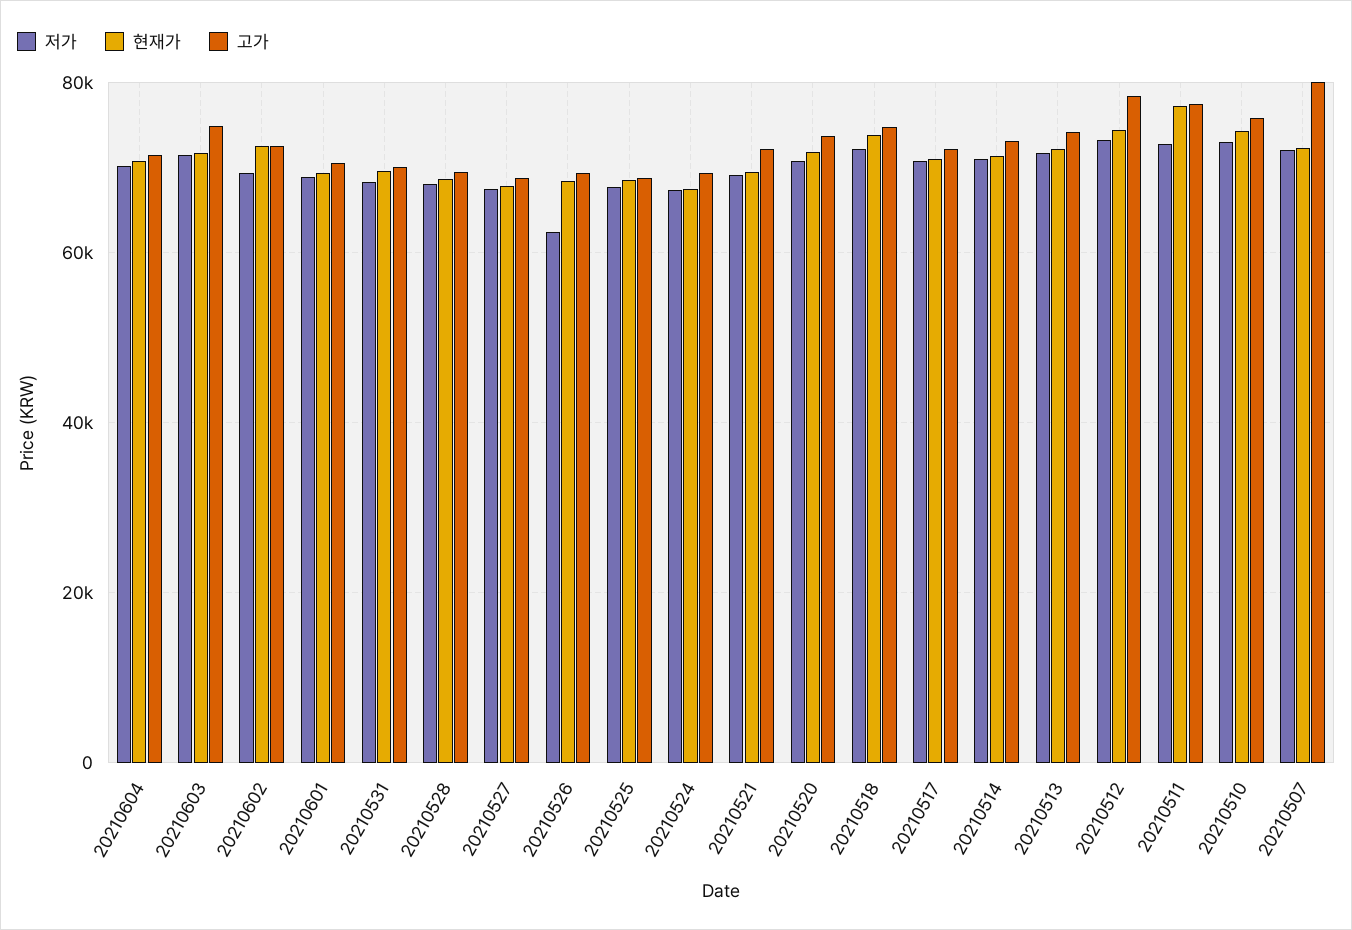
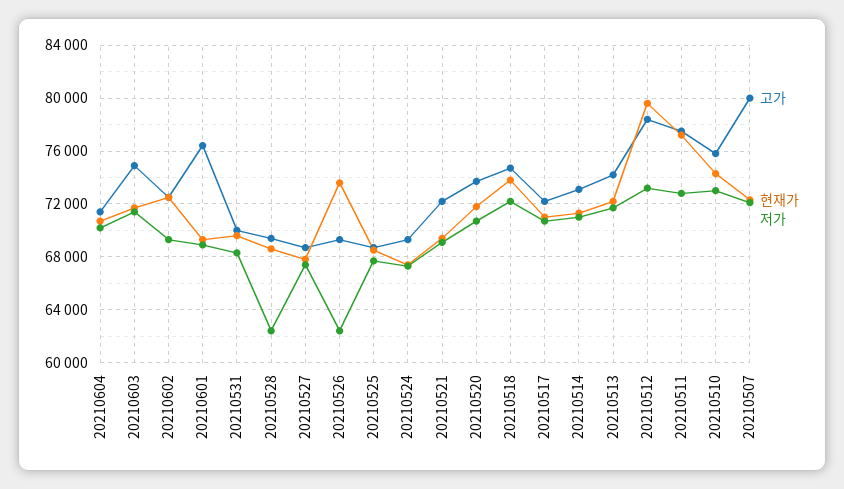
고가, 20210601: 70000 -> 76500
저가, 20210528: 68000 -> 62500
현재가, 20210526: 68000 -> 73500
현재가, 20210512: 74000 -> 79500

